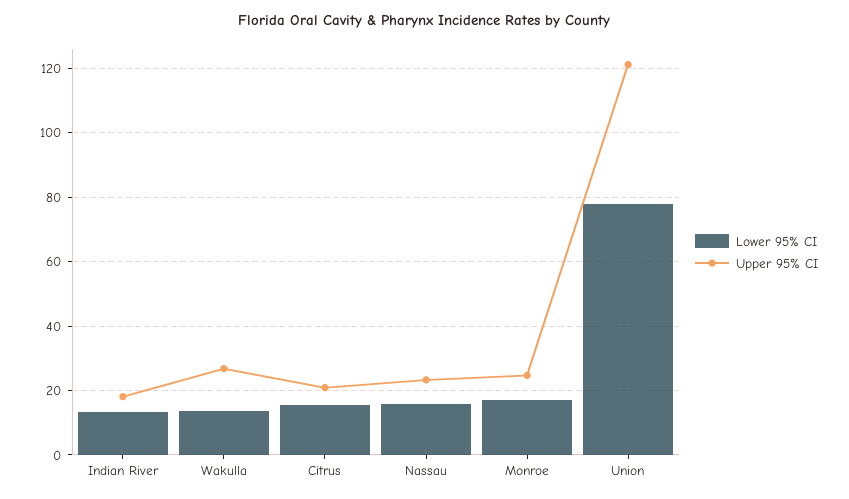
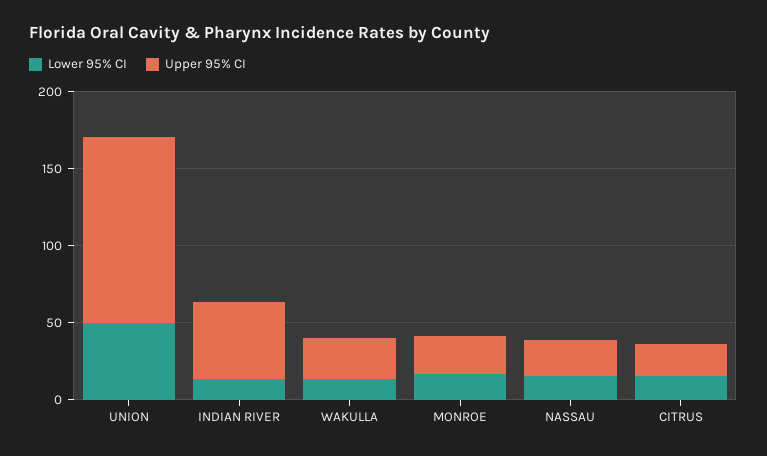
Upper 95% CI, Indian River: 18 -> 50
Lower 95% CI, Union: 78 -> 50

